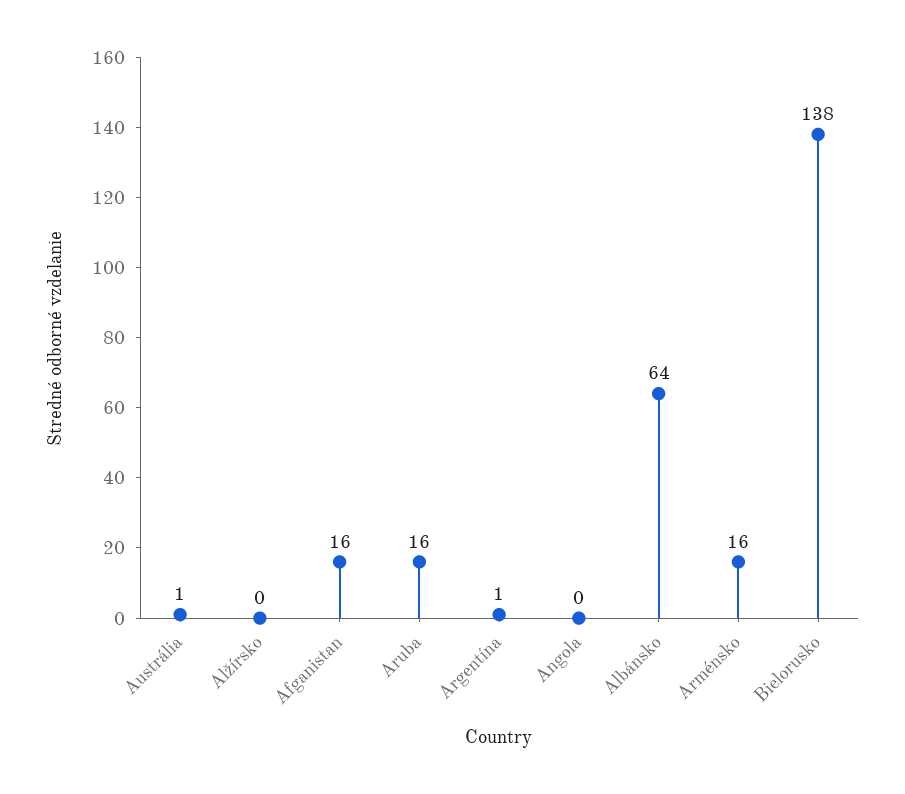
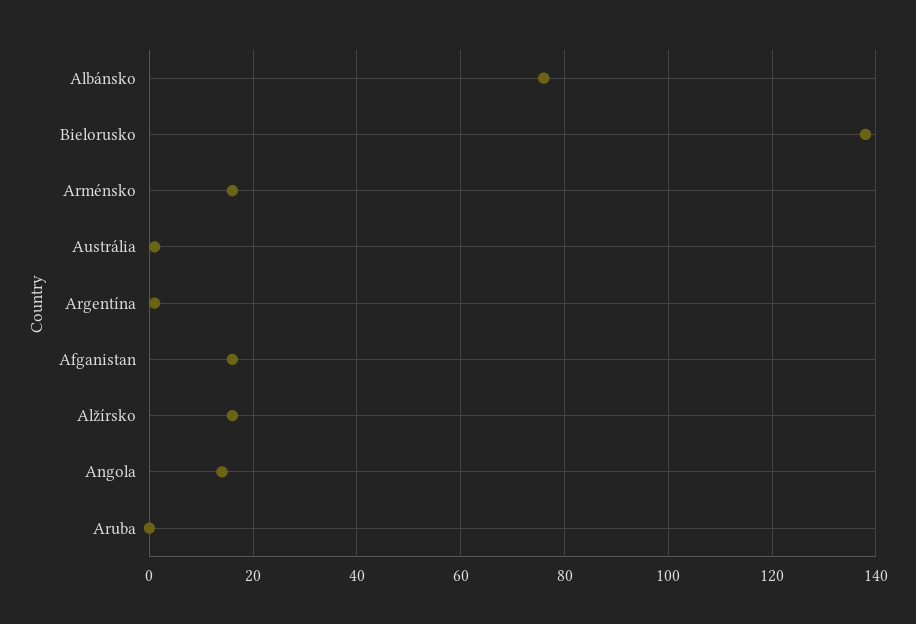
Alžírsko: 0 -> 15
Aruba: 16 -> 0
Angola: 0 -> 15
Albánsko: 64 -> 75

